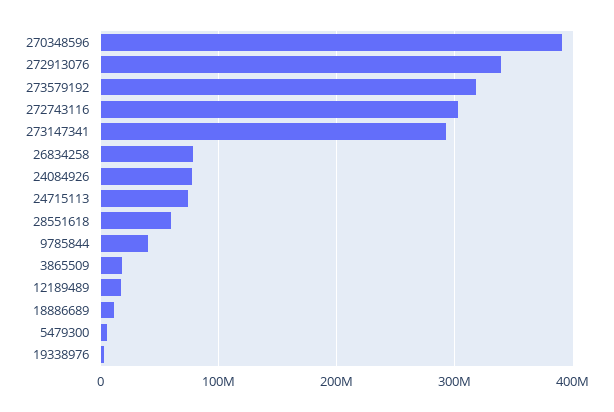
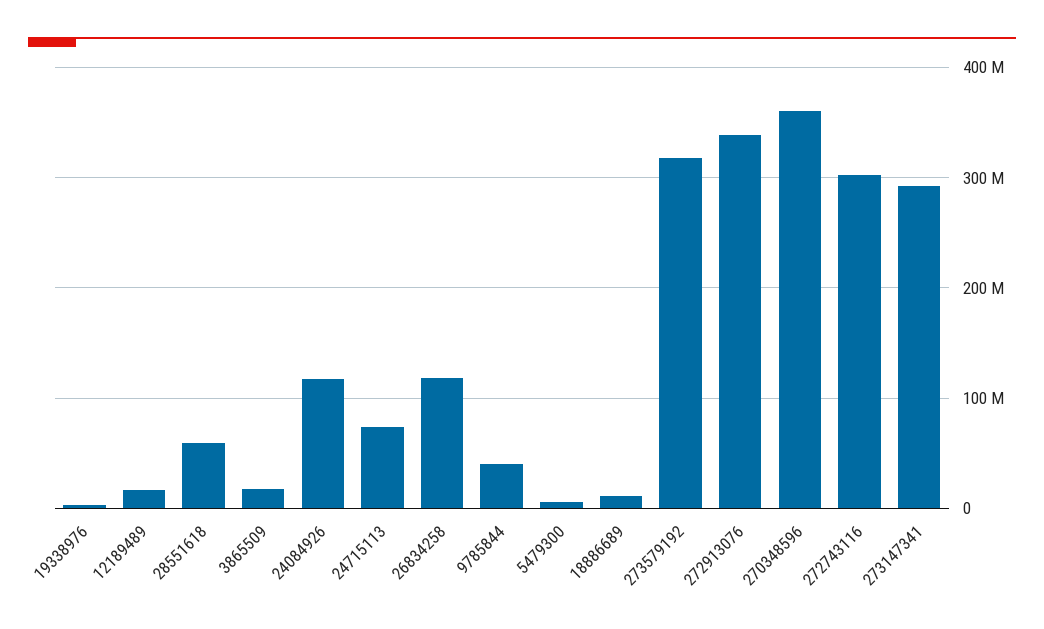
270348596: 390000000 -> 360000000
26834258: 80000000 -> 120000000
24084926: 80000000 -> 120000000

